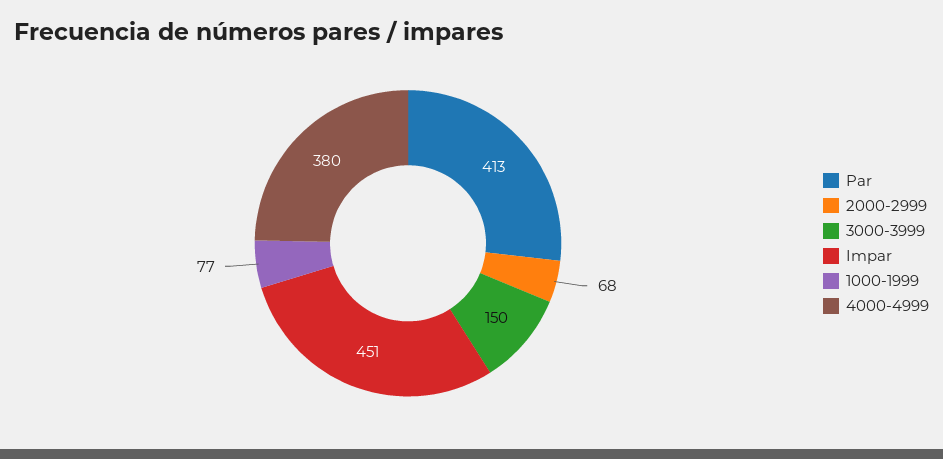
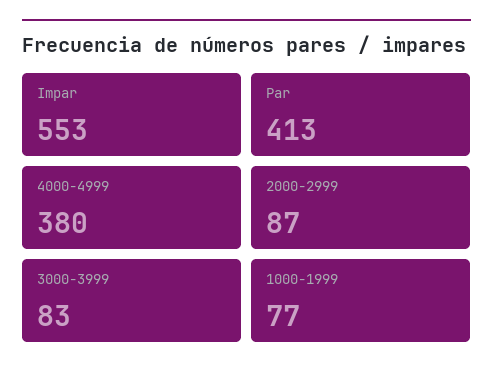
2000-2999: 68 -> 87
3000-3999: 150 -> 83
Impar: 451 -> 553

